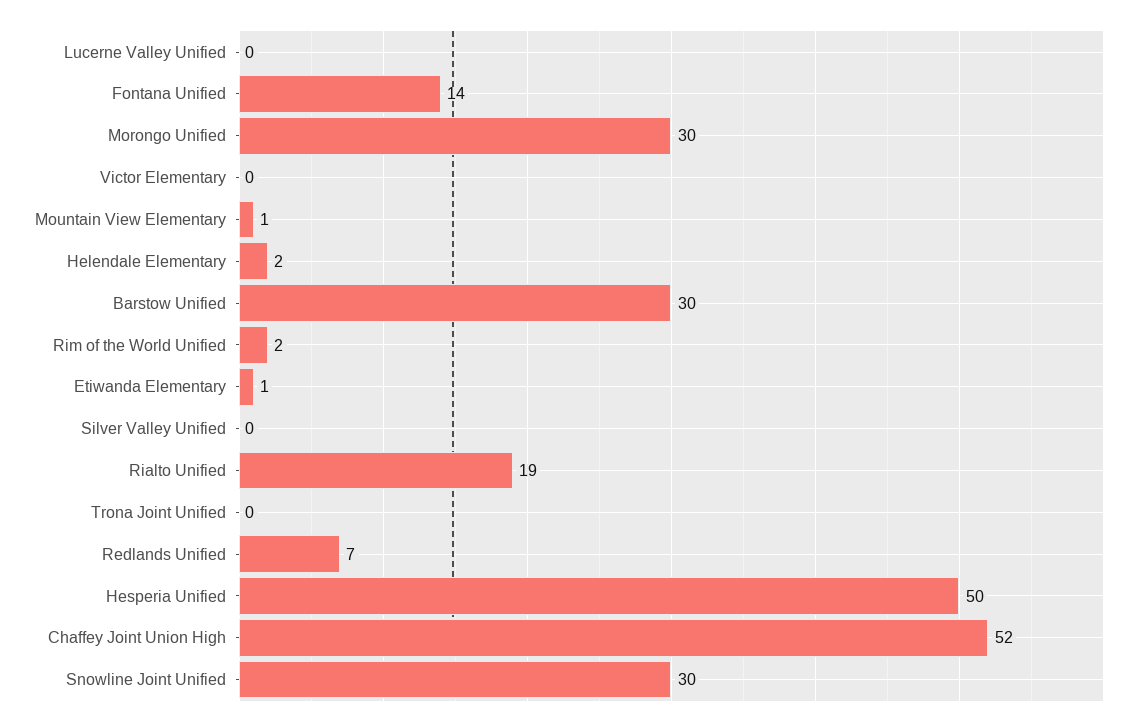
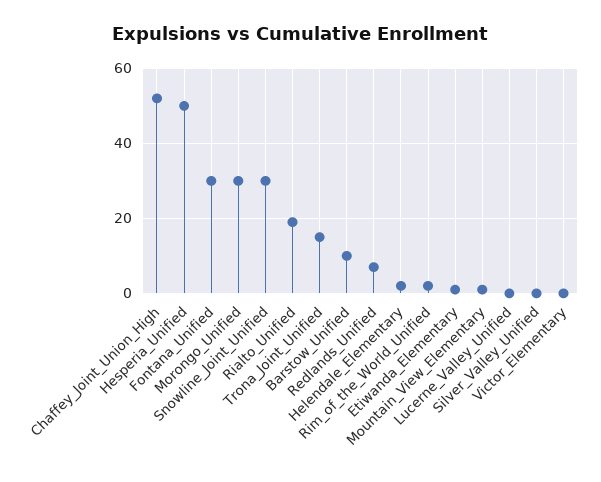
Fontana Unified: 14 -> 30
Barstow Unified: 30 -> 10
Trona Joint Unified: 0 -> 15

